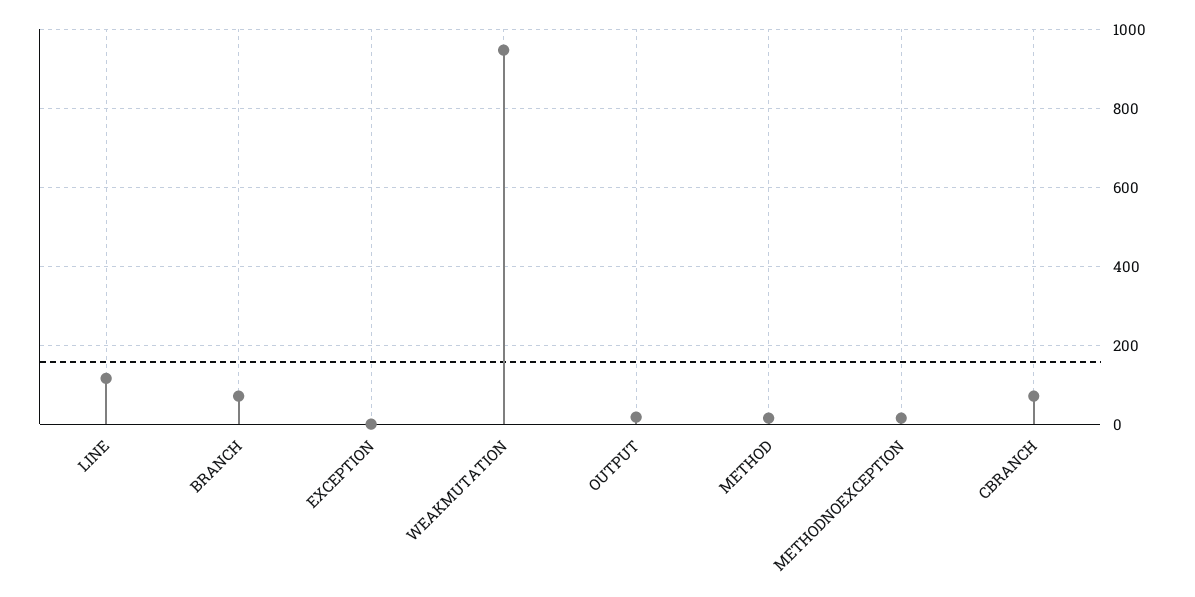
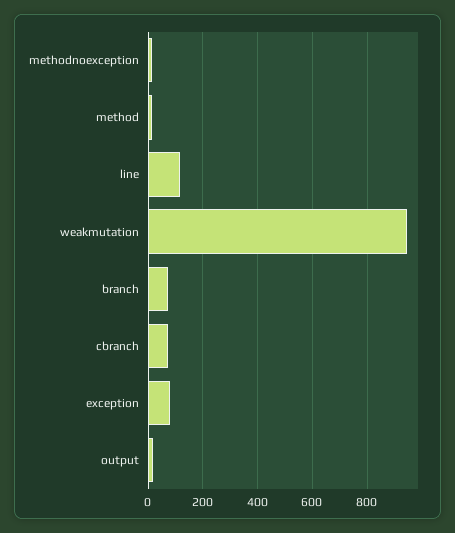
EXCEPTION: 0 -> 75

